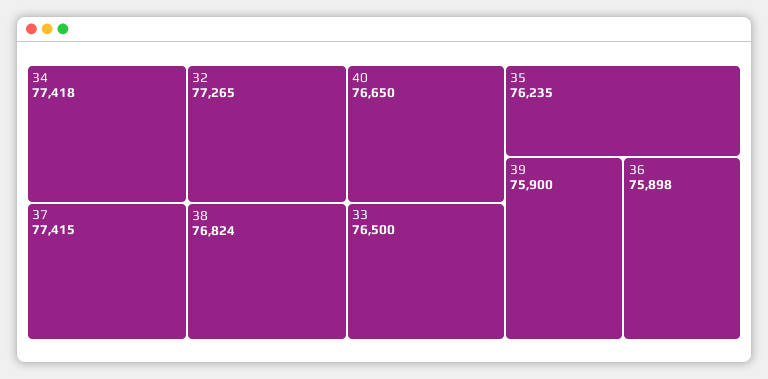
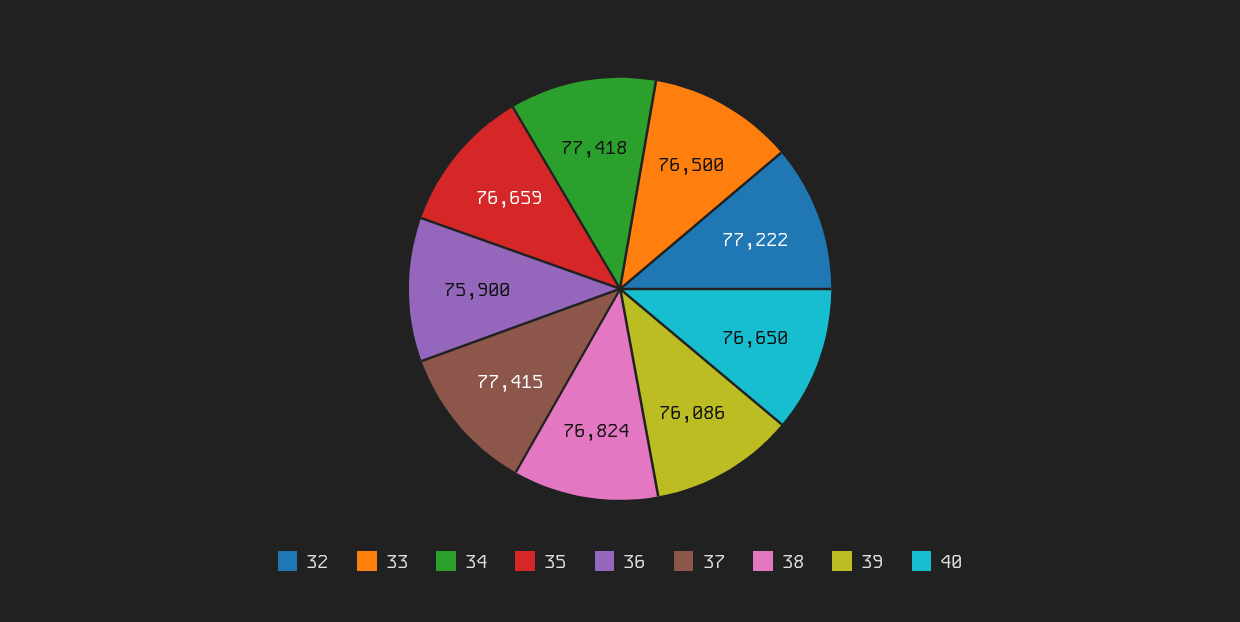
32: 77265 -> 77222
35: 76235 -> 76659
39: 75900 -> 76086
36: 75898 -> 75900

